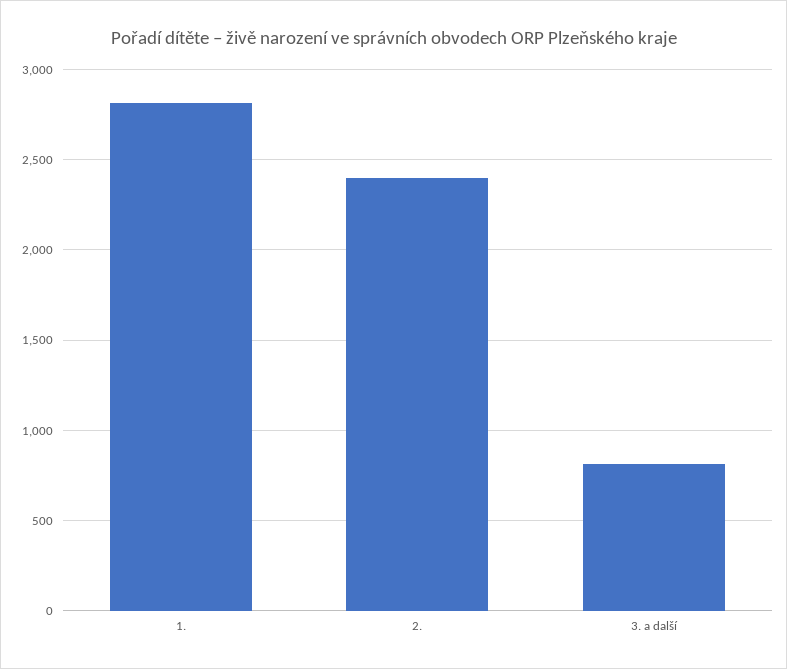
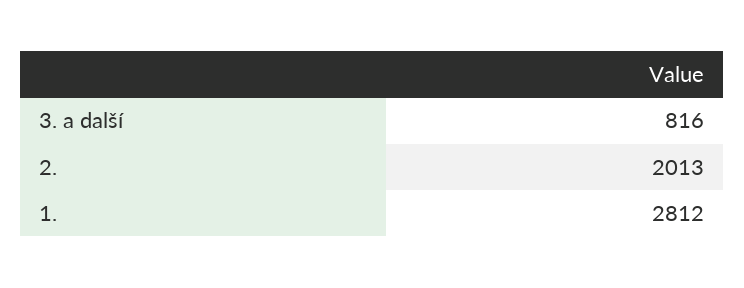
2.: 2400 -> 2013

